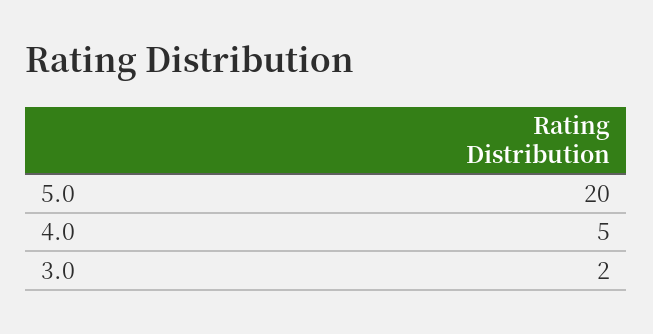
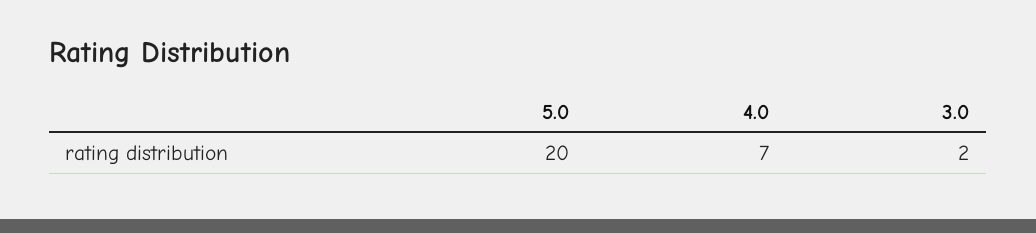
4.0: 5 -> 7

